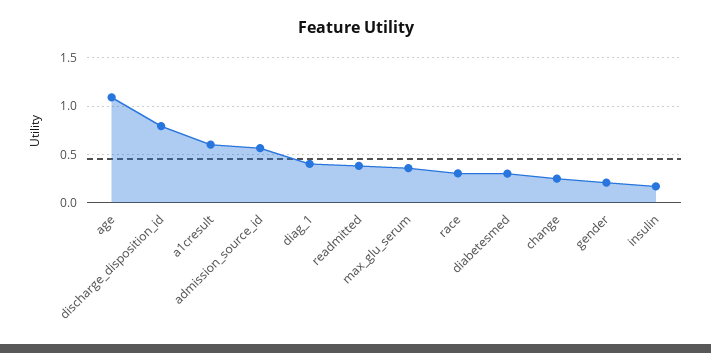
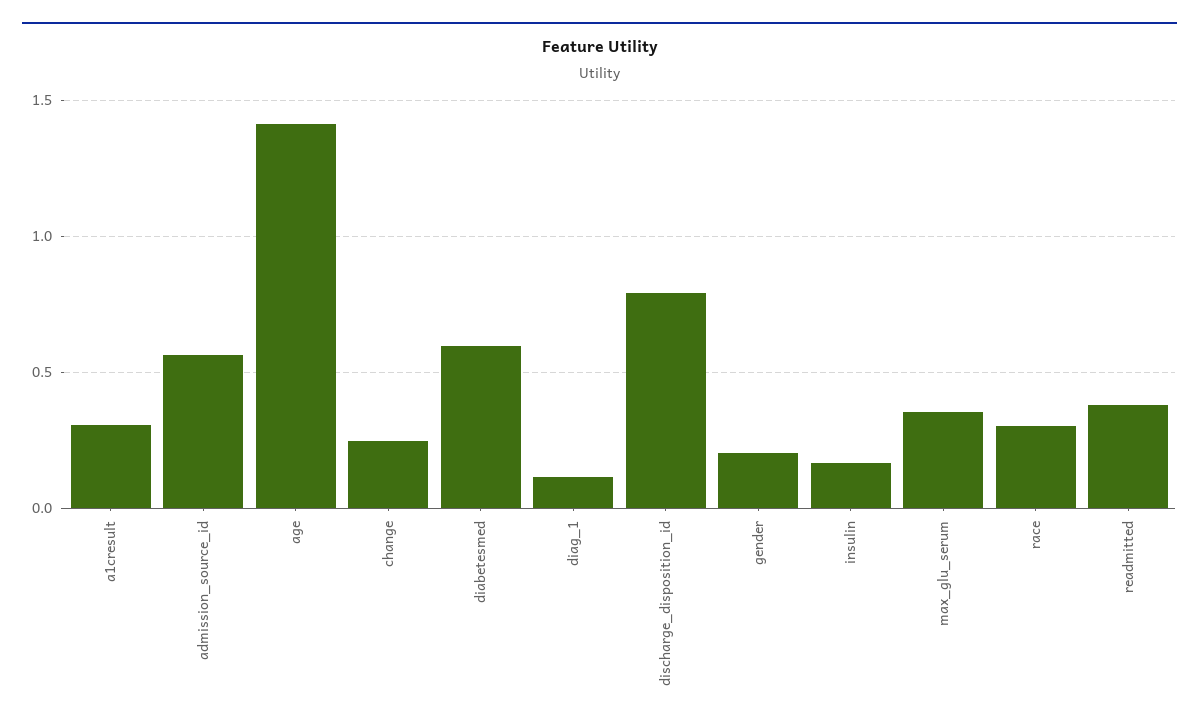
age: 1.1 -> 1.4
a1cresult: 0.6 -> 0.3
diag_1: 0.4 -> 0.1
diabetesmed: 0.3 -> 0.6

